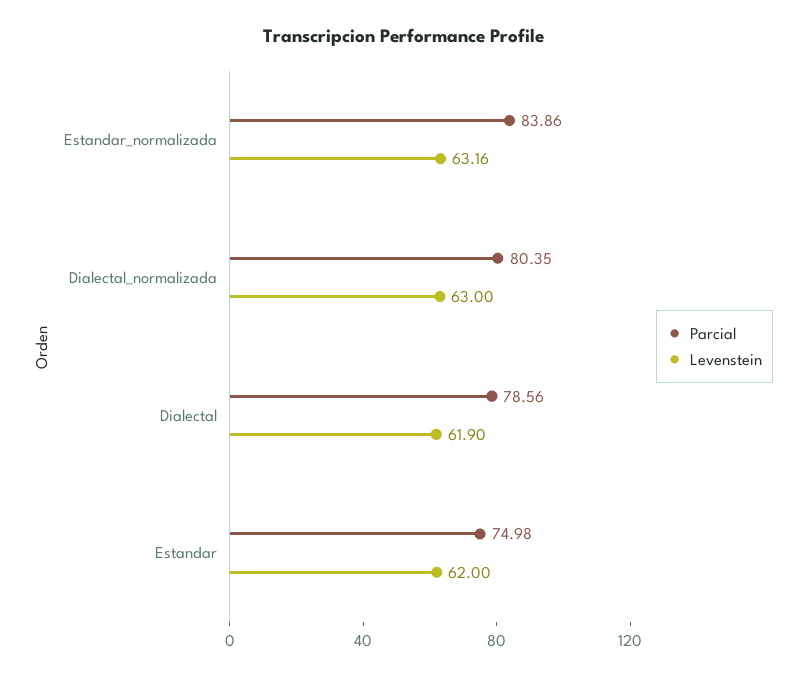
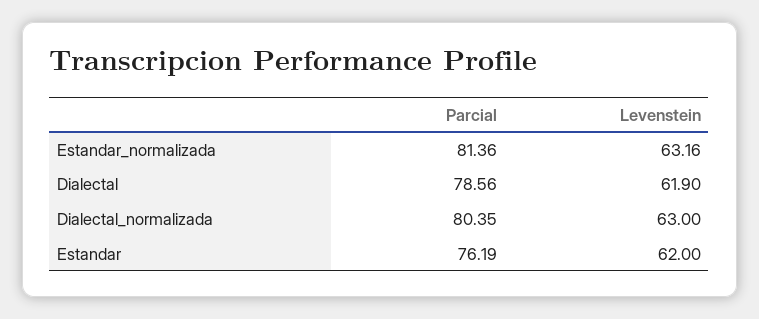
Parcial, Estandar_normalizada: 83.86 -> 81.36
Parcial, Estandar: 74.98 -> 76.19

